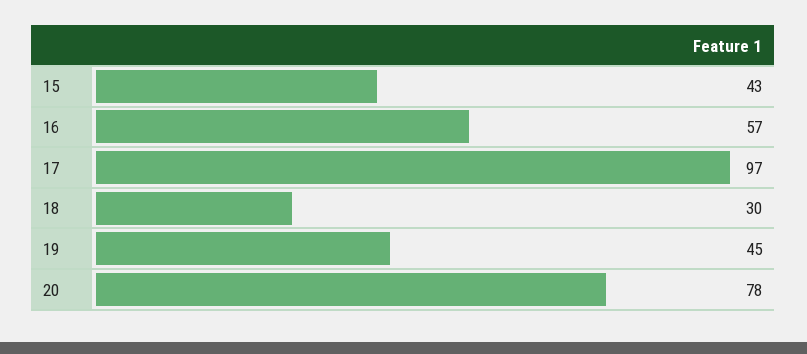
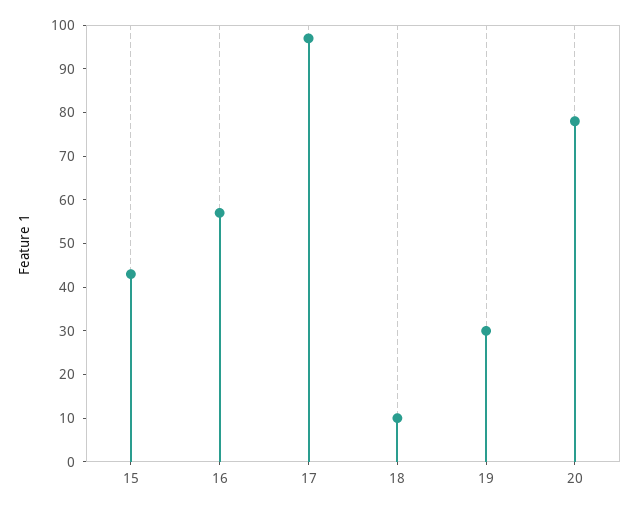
18: 30 -> 10
19: 45 -> 30

